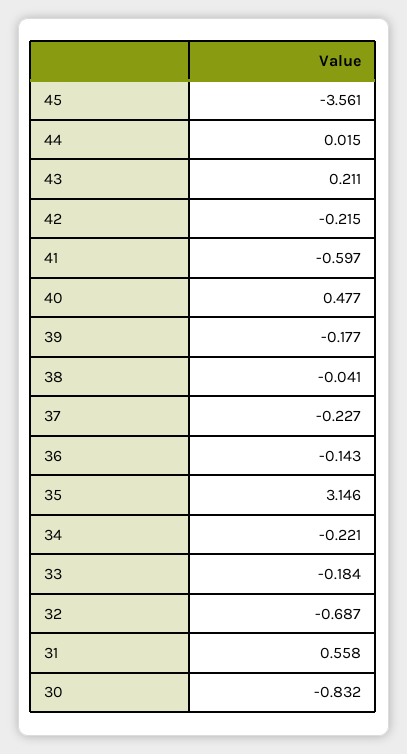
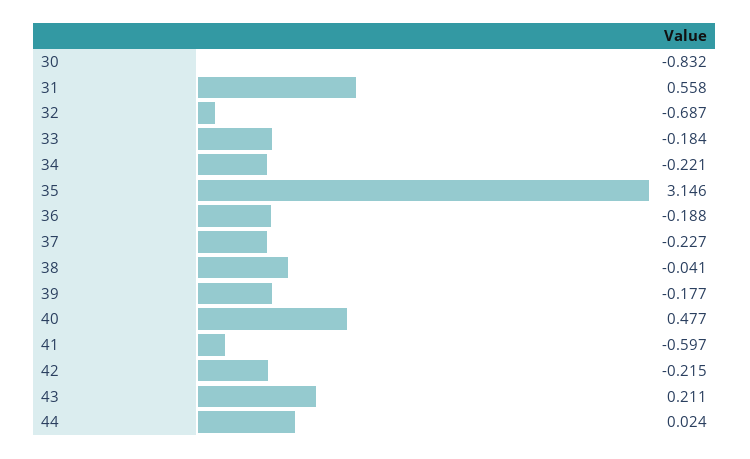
45: -3.561 -> none
44: 0.015 -> 0.024
36: -0.143 -> -0.188

